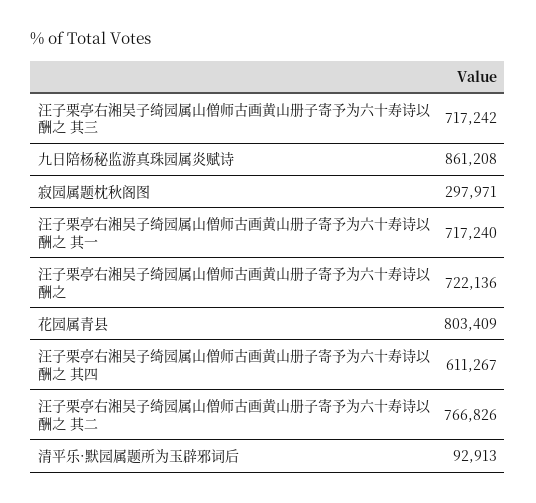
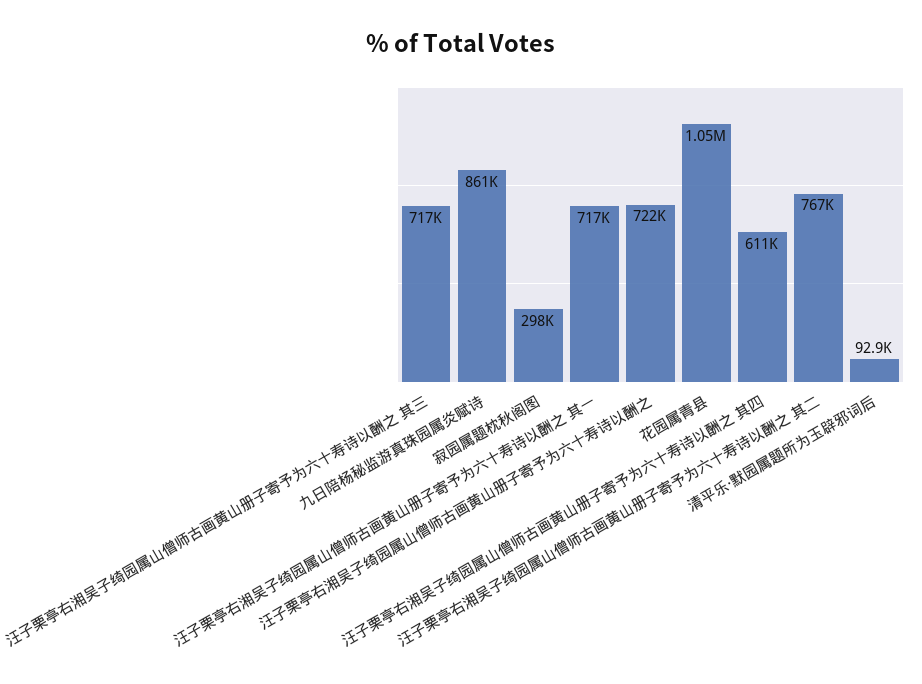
花园属青县: 803409 -> 1050000

